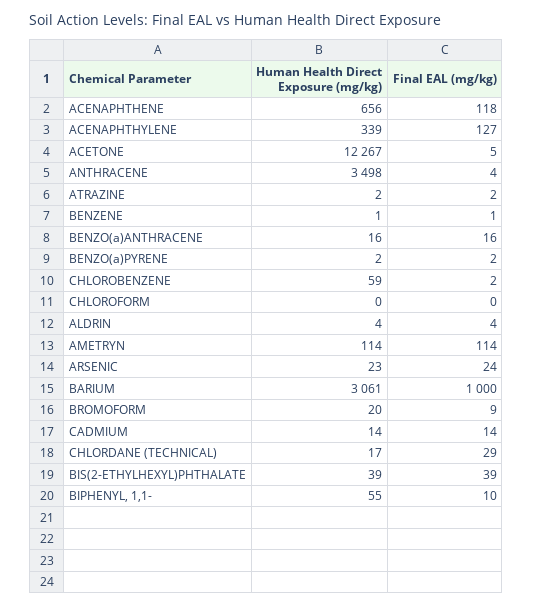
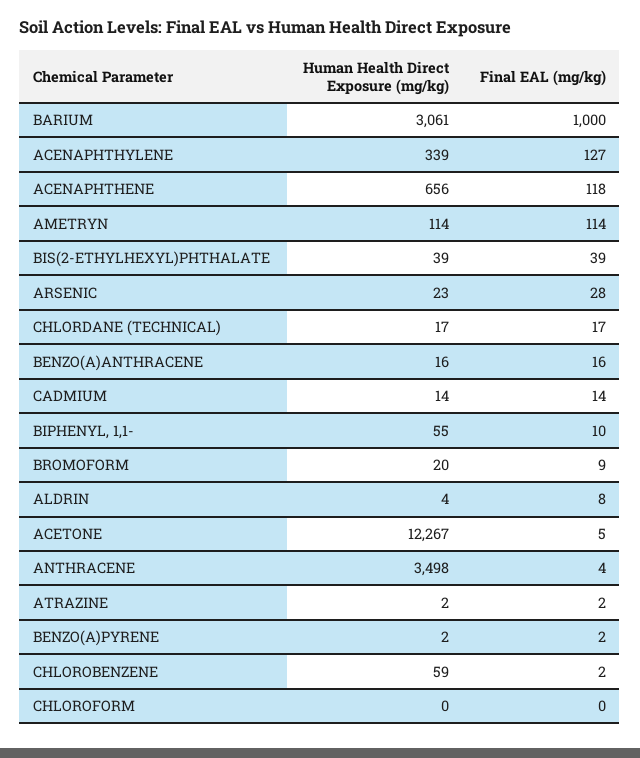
Human Health Direct Exposure (mg/kg), BENZENE: 1 -> none
Final EAL (mg/kg), BENZENE: 1 -> none
Final EAL (mg/kg), ALDRIN: 4 -> 8
Final EAL (mg/kg), ARSENIC: 24 -> 28
Final EAL (mg/kg), CHLORDANE (TECHNICAL): 29 -> 17

